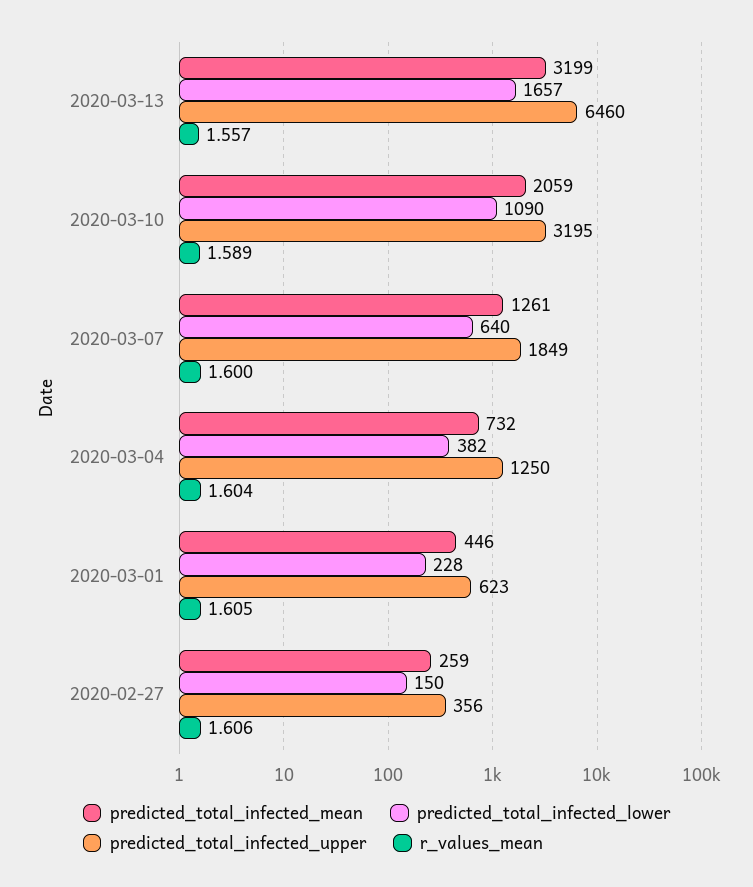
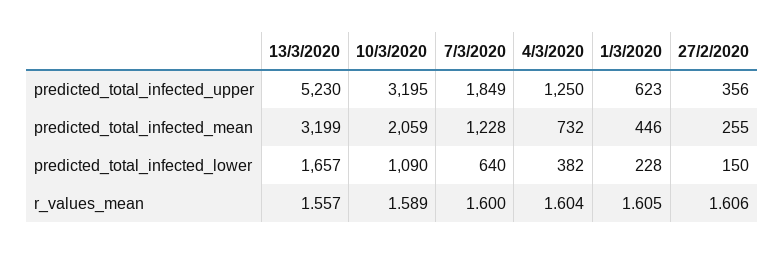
predicted_total_infected_upper, 2020-03-13: 6460 -> 5230
predicted_total_infected_mean, 2020-03-07: 1261 -> 1228
predicted_total_infected_mean, 2020-02-27: 259 -> 255

